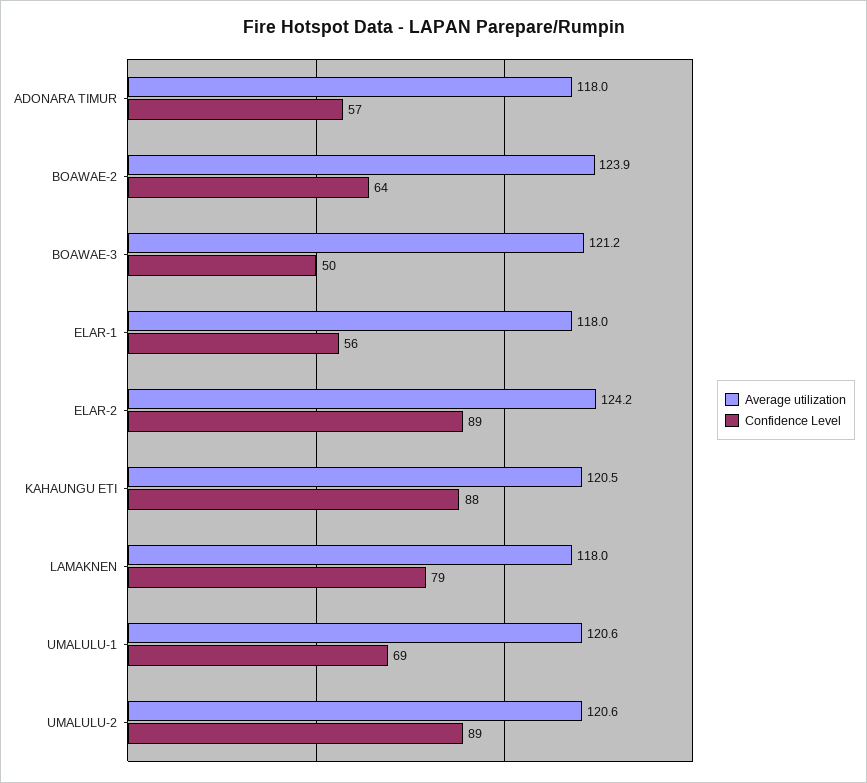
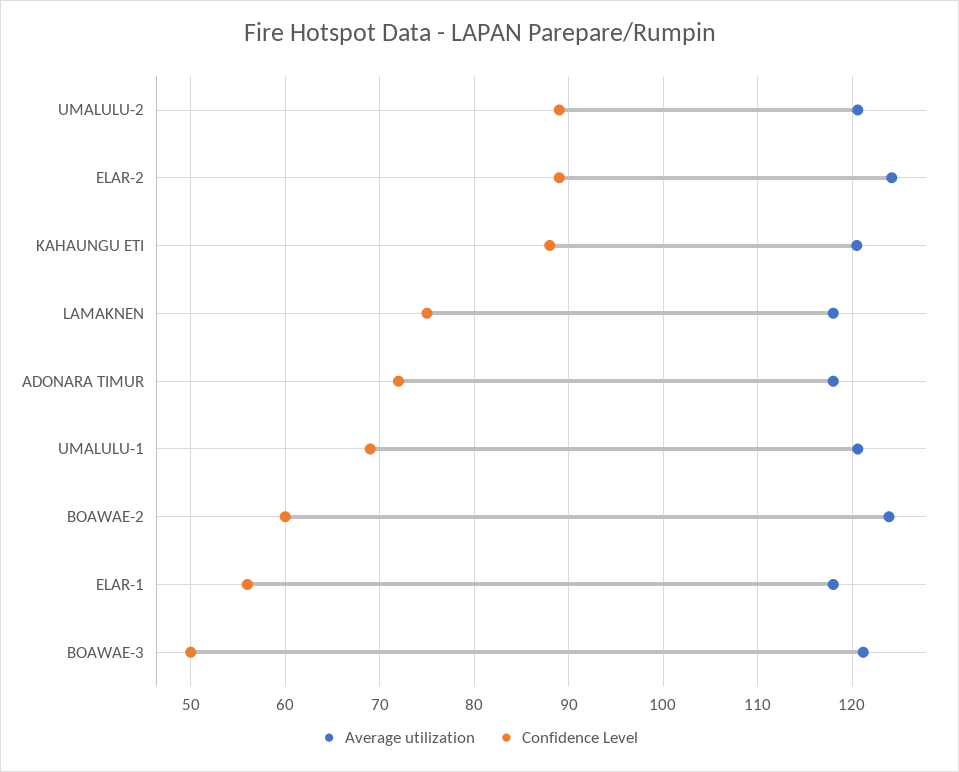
Confidence Level, ADONARA TIMUR: 57 -> 72
Confidence Level, BOAWAE-2: 64 -> 60
Confidence Level, LAMAKNEN: 79 -> 75

